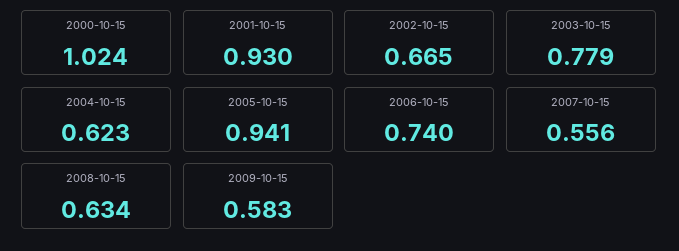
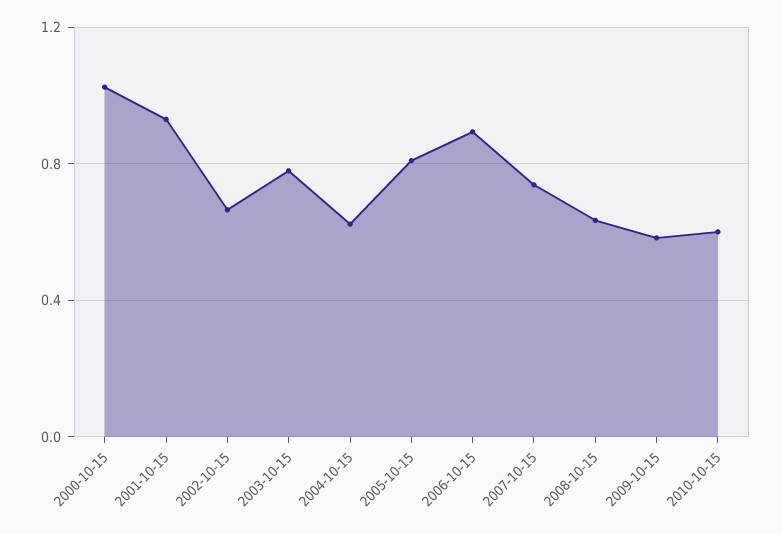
2005-10-15: 0.941 -> 0.8
2006-10-15: 0.74 -> 0.9
2007-10-15: 0.556 -> 0.75
2010-10-15: none -> 0.6

